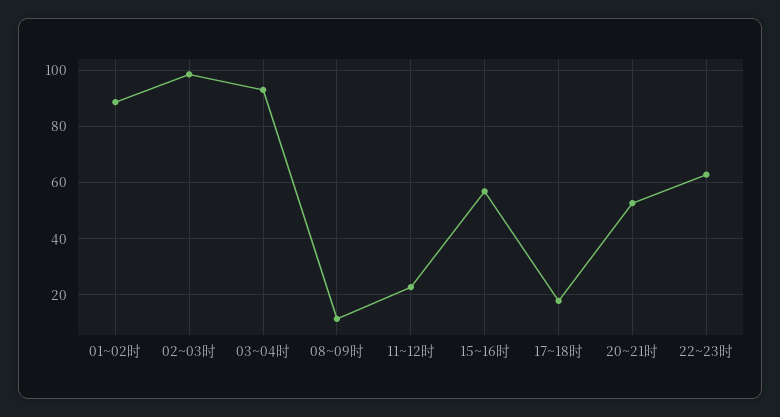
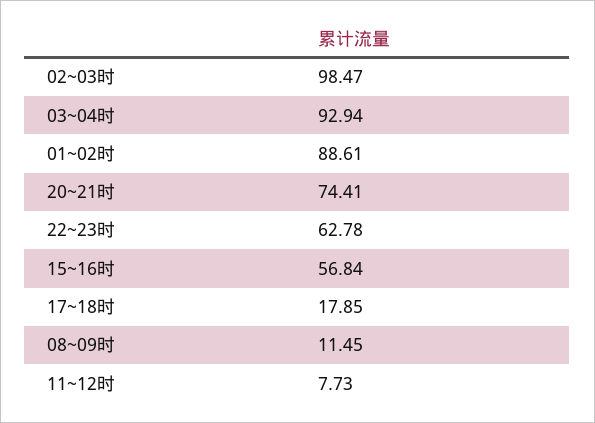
11~12时: 22.5 -> 7.73
20~21时: 52.5 -> 74.41

